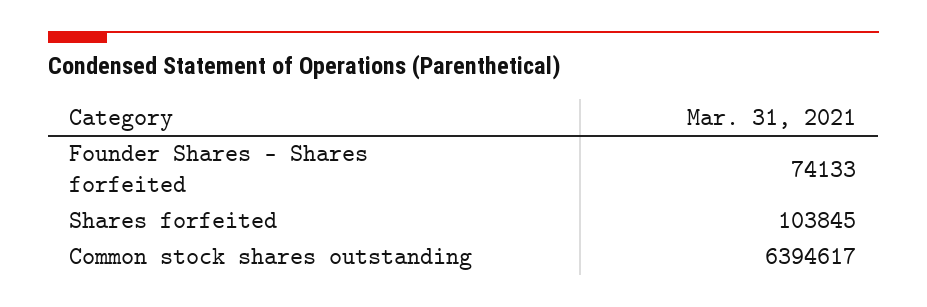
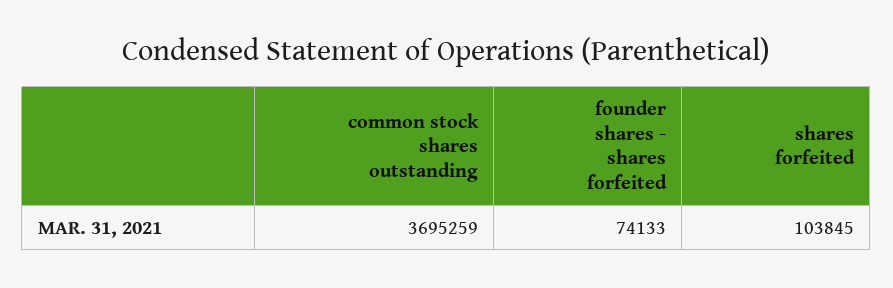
Common stock shares outstanding: 6394617 -> 3695259

